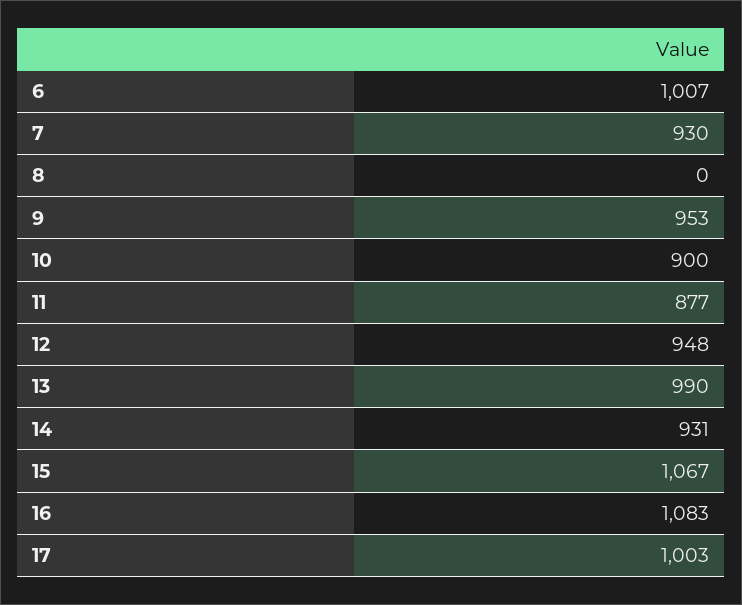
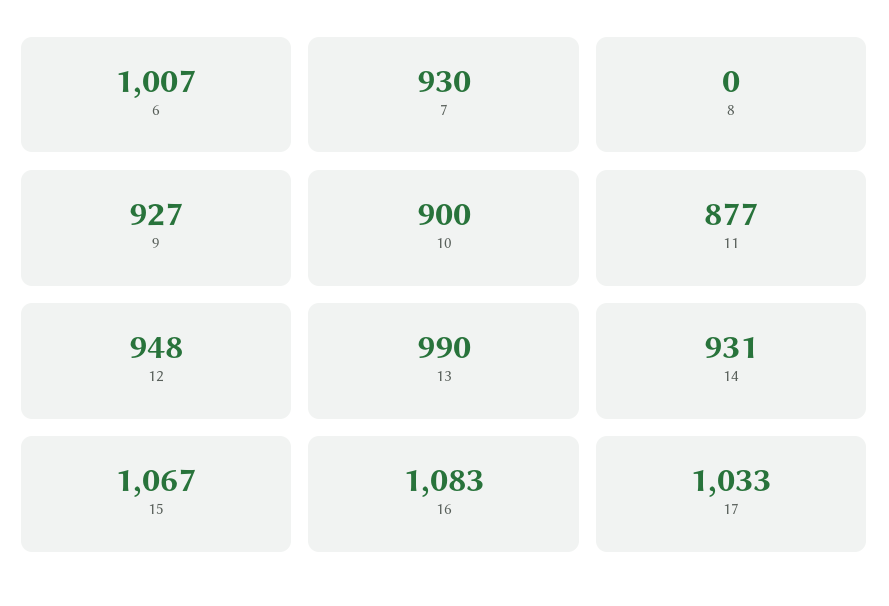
9: 953 -> 927
17: 1003 -> 1033

